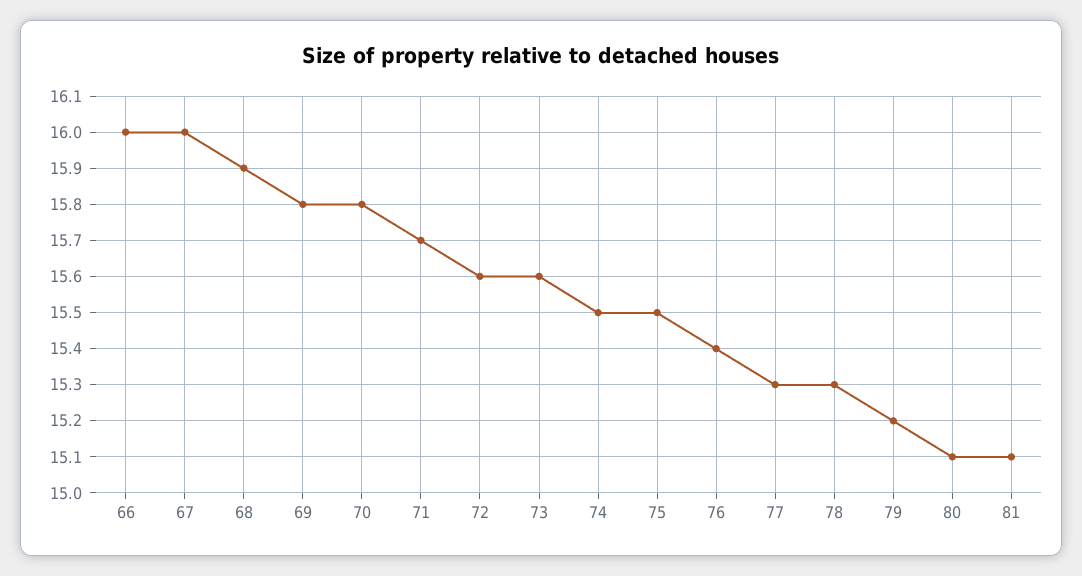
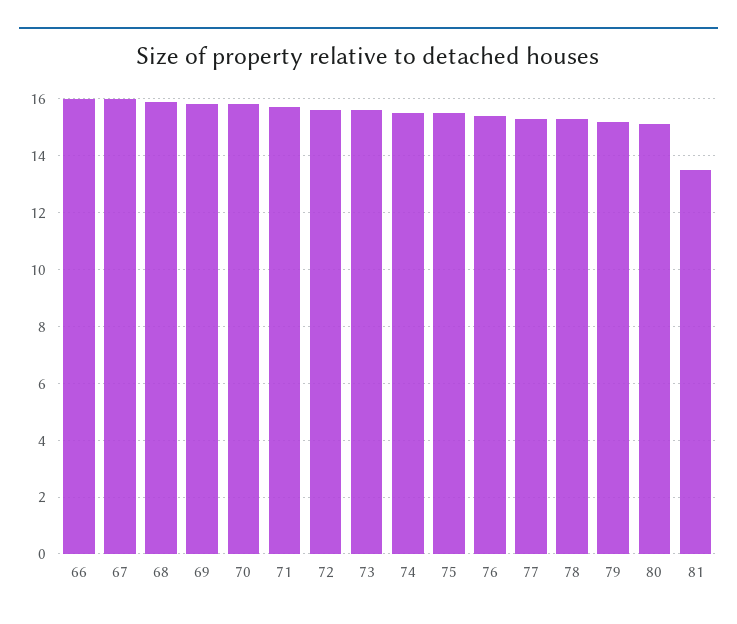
81: 15.1 -> 13.5

